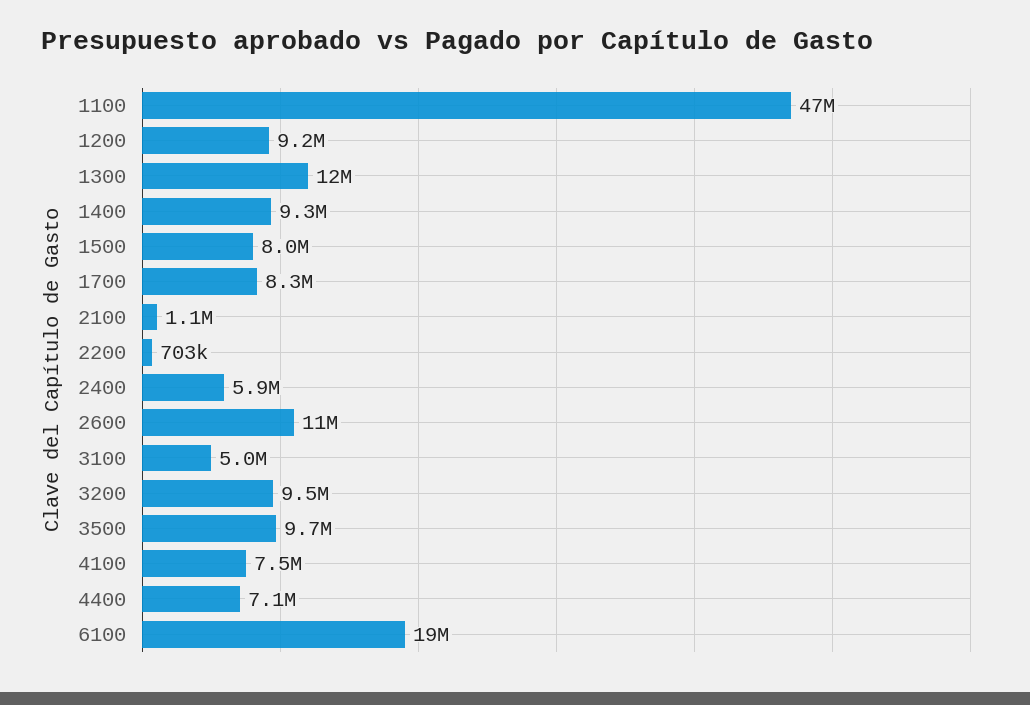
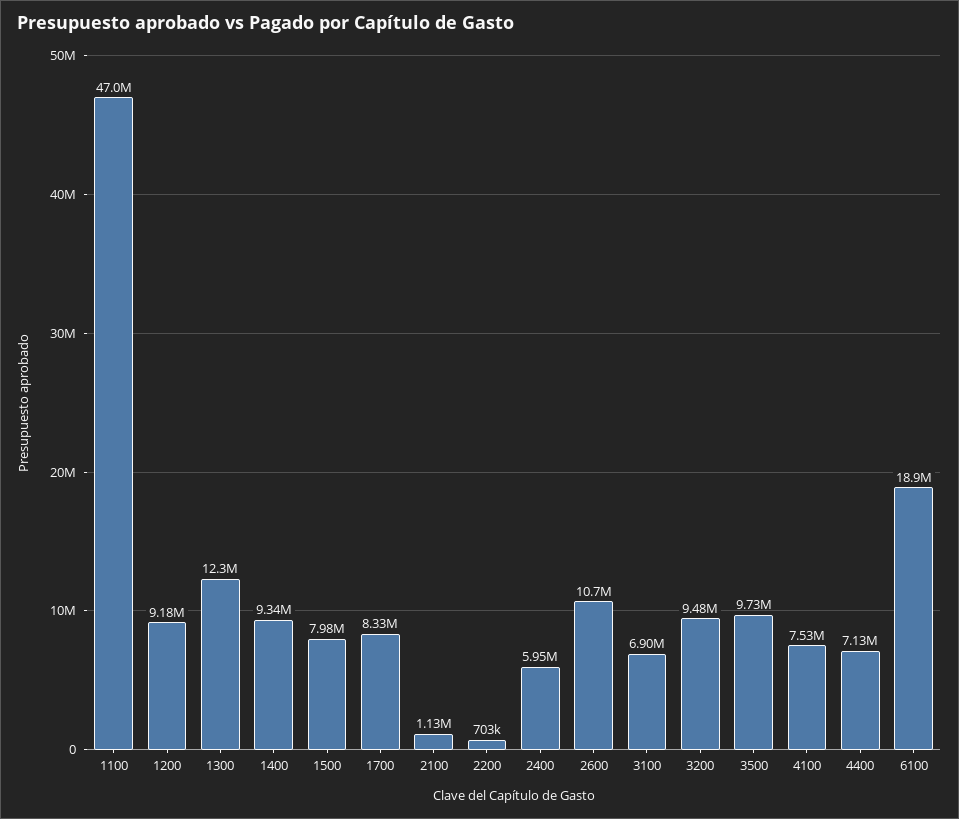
3100: 5000000 -> 6900000

